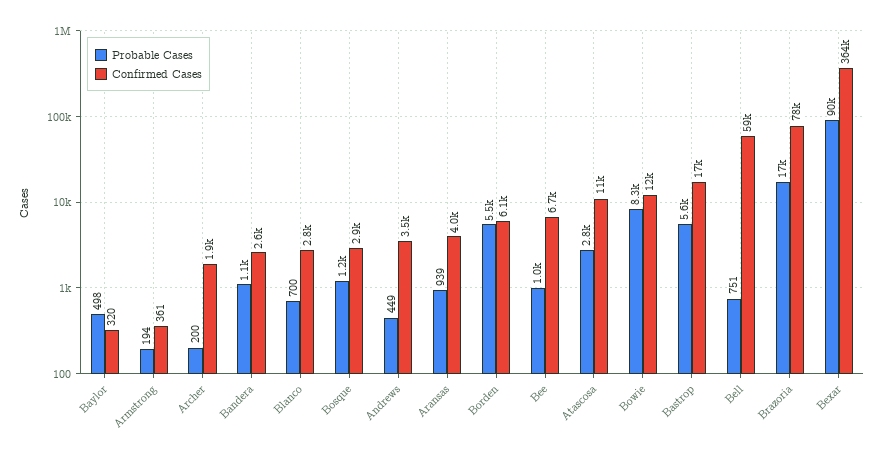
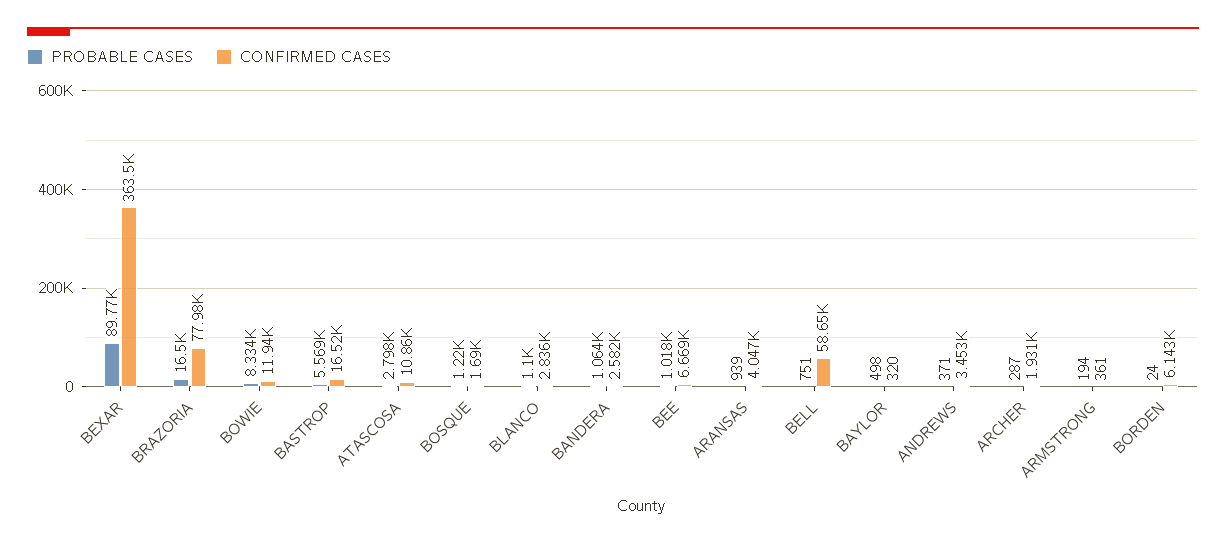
Probable Cases, Archer: 200 -> 287
Probable Cases, Blanco: 700 -> 1100
Confirmed Cases, Bosque: 2900 -> 1690
Probable Cases, Andrews: 449 -> 371
Probable Cases, Borden: 5500 -> 24

